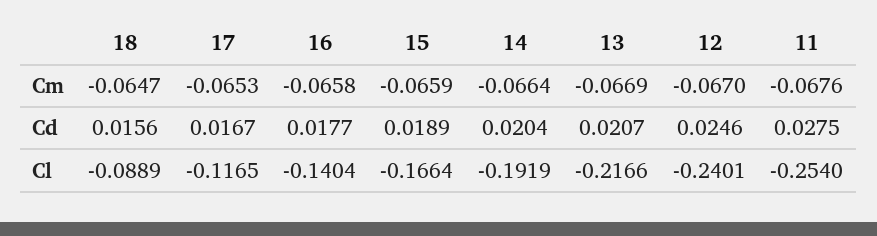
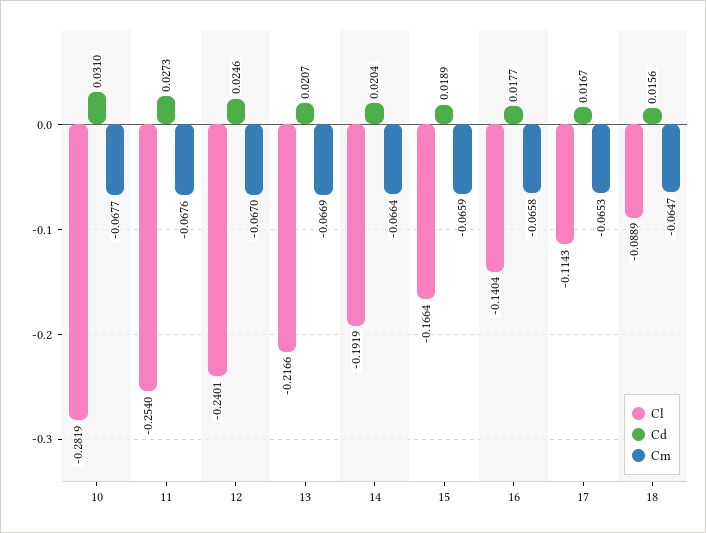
Cd, 11: 0.0275 -> 0.0273
Cl, 17: -0.1165 -> -0.1143
Cl, 10: none -> -0.2819
Cd, 10: none -> 0.031
Cm, 10: none -> -0.0677

